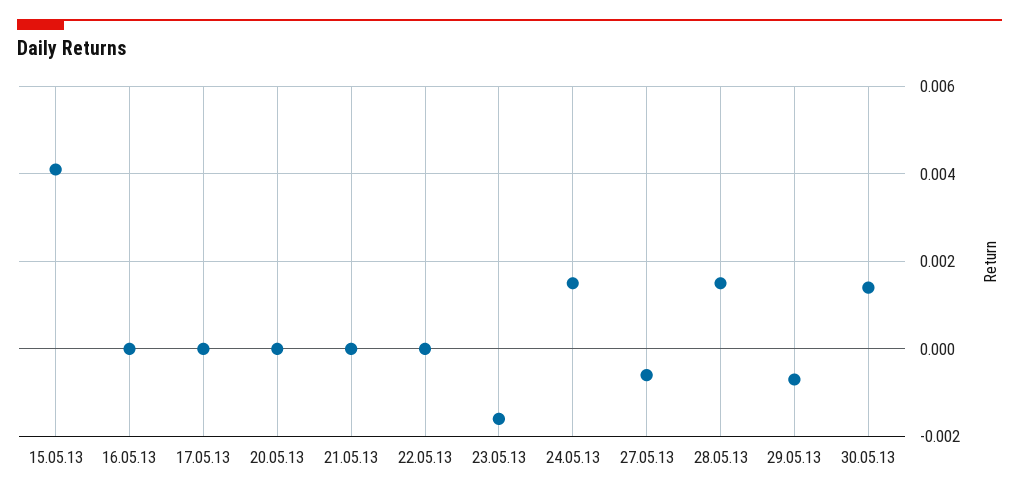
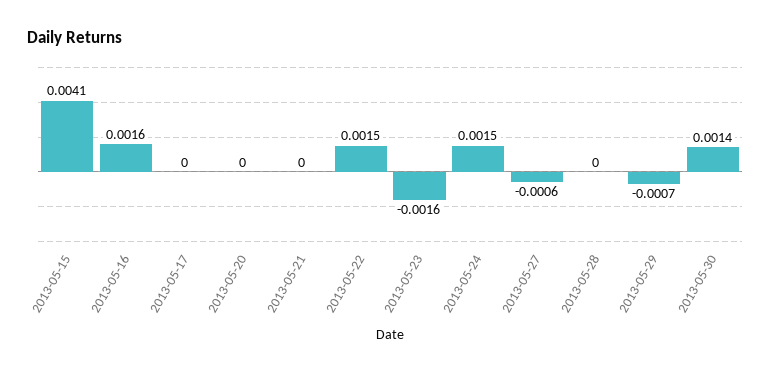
16.05.13: 0 -> 0.0016
22.05.13: 0 -> 0.0015
28.05.13: 0.0015 -> 0

